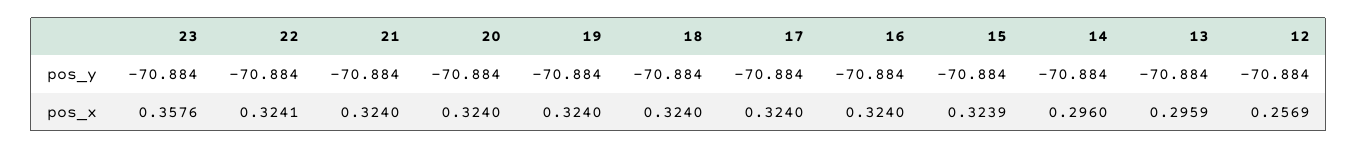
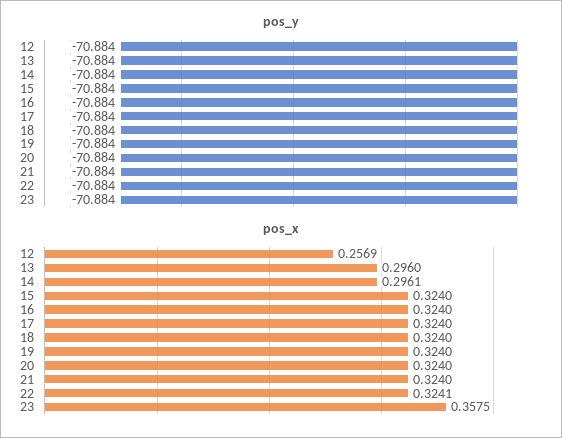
pos_x, 23: 0.3576 -> 0.3575
pos_x, 15: 0.3239 -> 0.324
pos_x, 14: 0.296 -> 0.2961
pos_x, 13: 0.2959 -> 0.296

